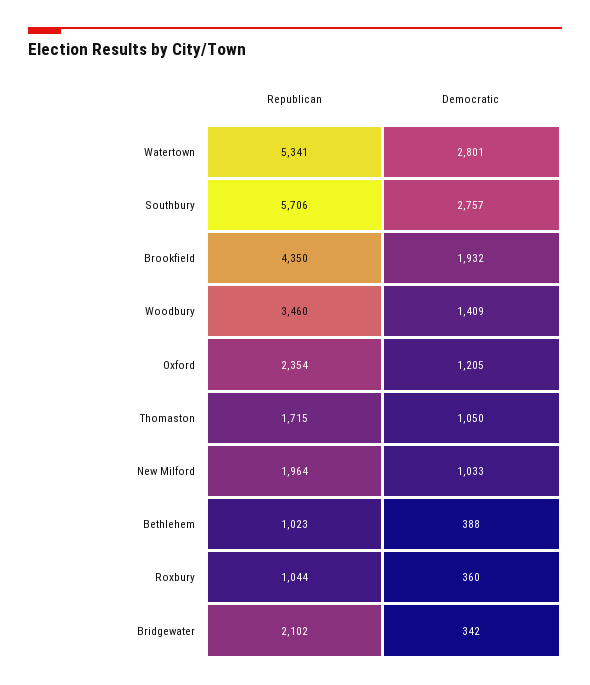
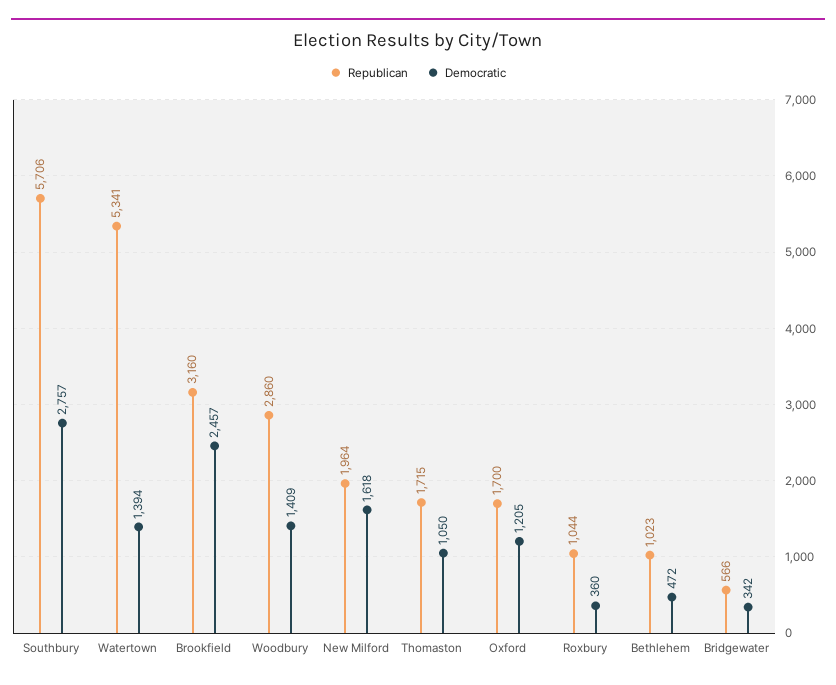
Democratic, Watertown: 2801 -> 1394
Republican, Brookfield: 4350 -> 3160
Democratic, Brookfield: 1932 -> 2457
Republican, Woodbury: 3460 -> 2860
Republican, Oxford: 2354 -> 1700
Democratic, New Milford: 1033 -> 1618
Democratic, Bethlehem: 388 -> 472
Republican, Bridgewater: 2102 -> 566

